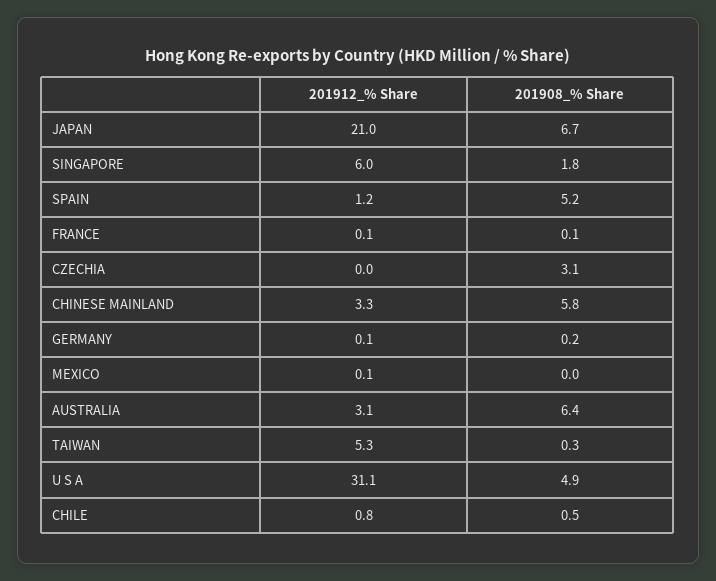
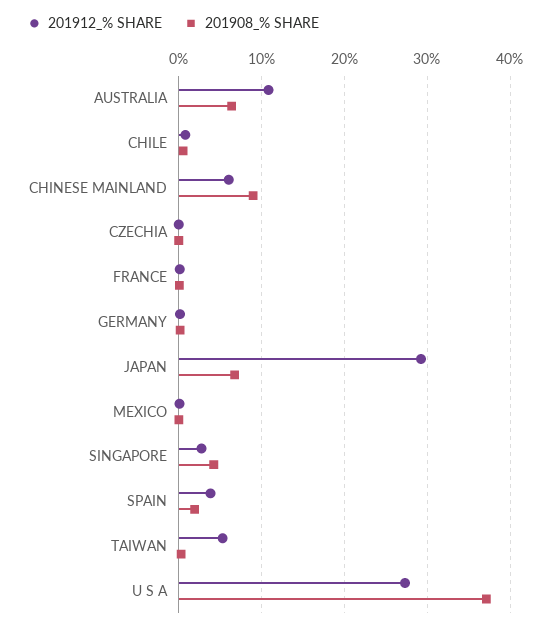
201912_% Share, JAPAN: 21 -> 29
201912_% Share, SINGAPORE: 6 -> 3
201908_% Share, SINGAPORE: 1.8 -> 4
201912_% Share, SPAIN: 1.2 -> 4
201908_% Share, SPAIN: 5.2 -> 2
201908_% Share, CZECHIA: 3.1 -> 0
201912_% Share, CHINESE MAINLAND: 3.3 -> 6
201908_% Share, CHINESE MAINLAND: 5.8 -> 9
201912_% Share, AUSTRALIA: 3.1 -> 11
201912_% Share, U S A: 31.1 -> 27
201908_% Share, U S A: 4.9 -> 37

